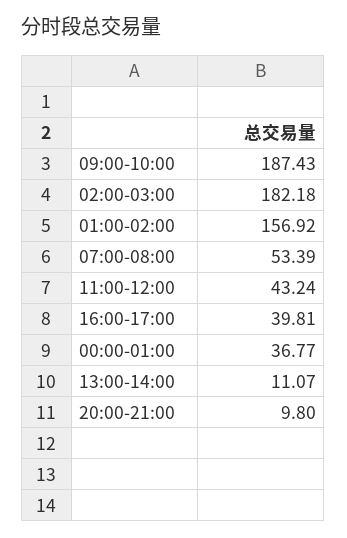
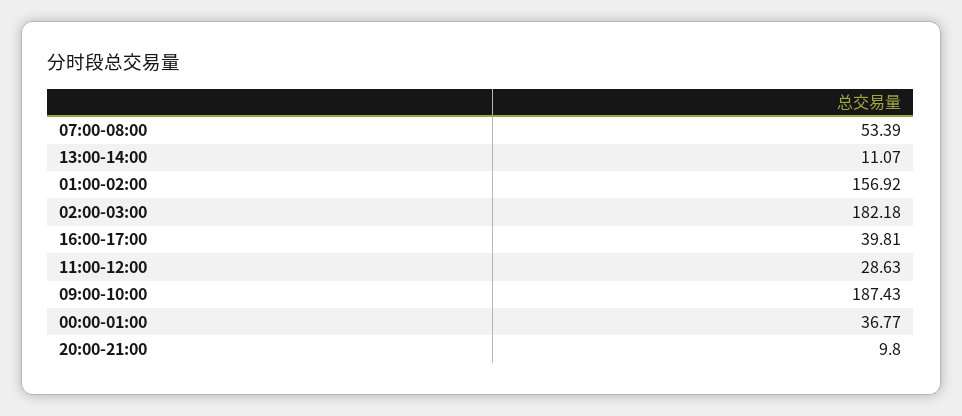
11:00-12:00: 43.24 -> 28.63

